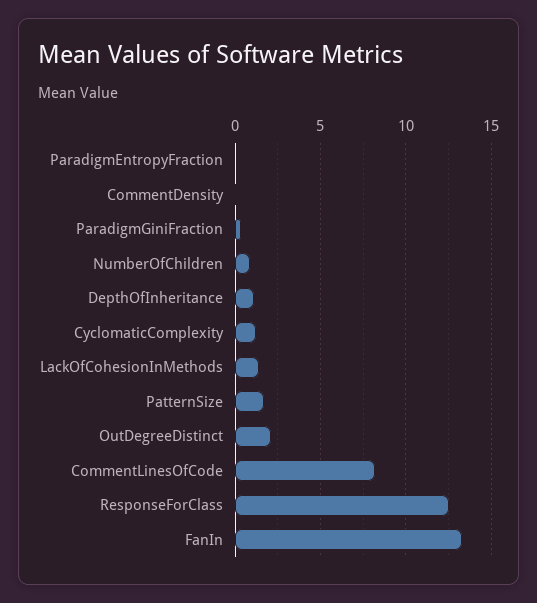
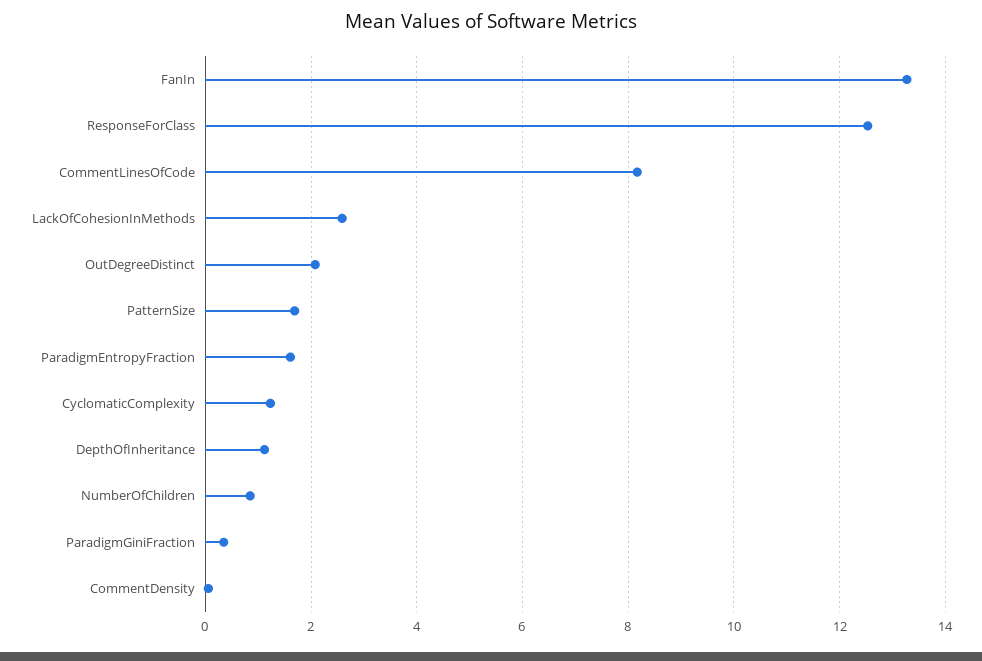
ParadigmEntropyFraction: 0 -> 1.6
LackOfCohesionInMethods: 1.5 -> 2.6

